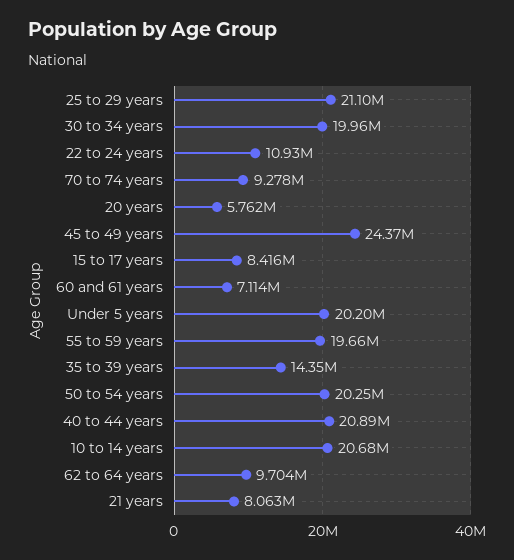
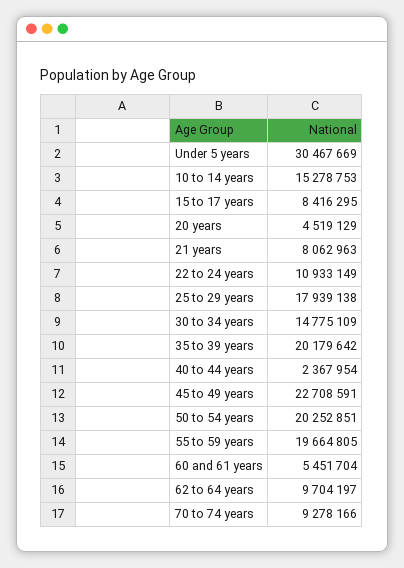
25 to 29 years: 21100000 -> 17939138
30 to 34 years: 19960000 -> 14775109
20 years: 5762000 -> 4519129
45 to 49 years: 24370000 -> 22708591
60 and 61 years: 7114000 -> 5451704
Under 5 years: 20200000 -> 30467669
35 to 39 years: 14350000 -> 20179642
40 to 44 years: 20890000 -> 2367954
10 to 14 years: 20680000 -> 15278753

